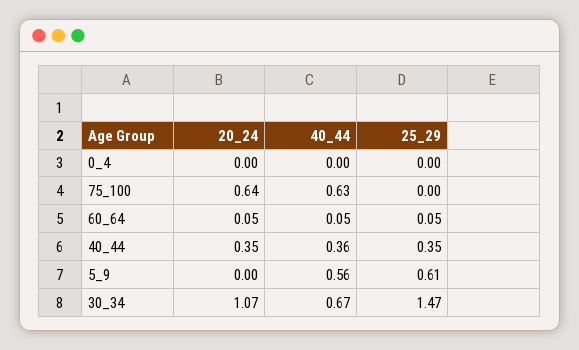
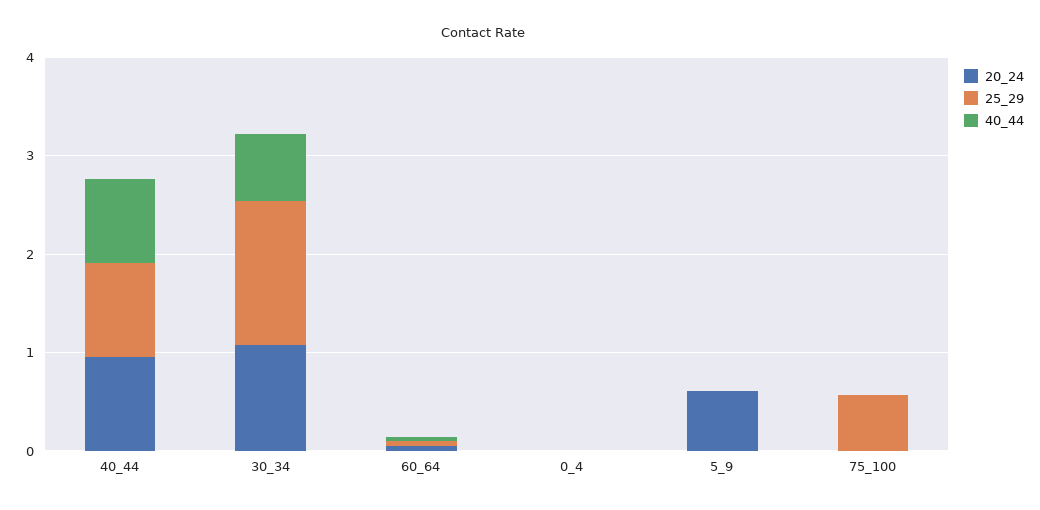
20_24, 75_100: 0.64 -> 0
40_44, 75_100: 0.63 -> 0
25_29, 75_100: 0 -> 0.6
20_24, 40_44: 0.35 -> 1
40_44, 40_44: 0.36 -> 0.8
25_29, 40_44: 0.35 -> 1
20_24, 5_9: 0 -> 0.6
40_44, 5_9: 0.56 -> 0
25_29, 5_9: 0.61 -> 0

